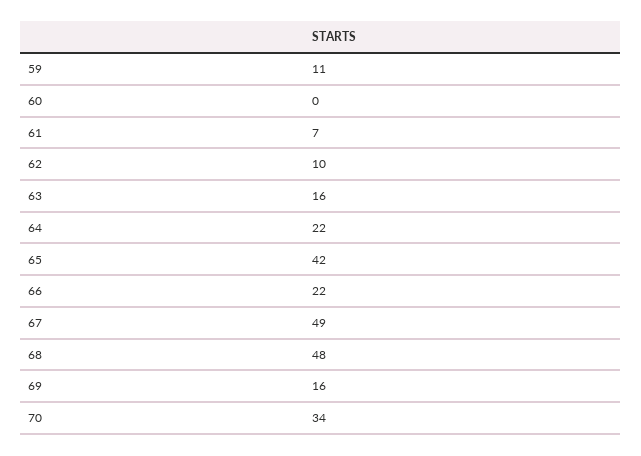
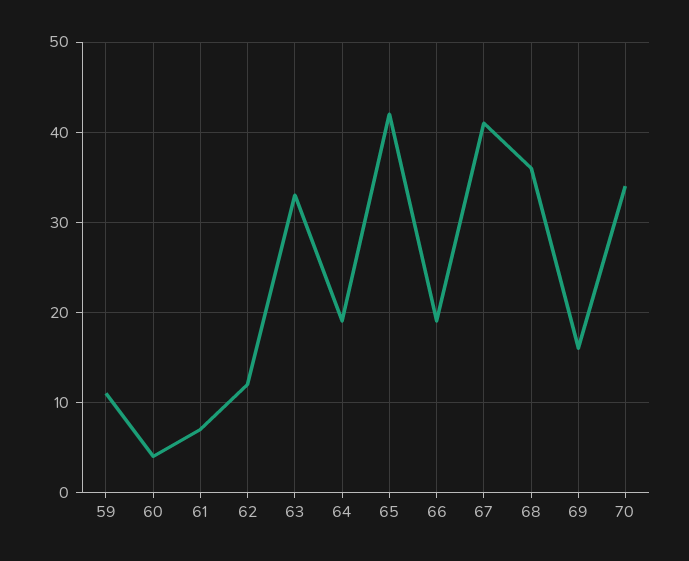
60: 0 -> 4
62: 10 -> 12
63: 16 -> 33
64: 22 -> 19
66: 22 -> 19
67: 49 -> 41
68: 48 -> 36

